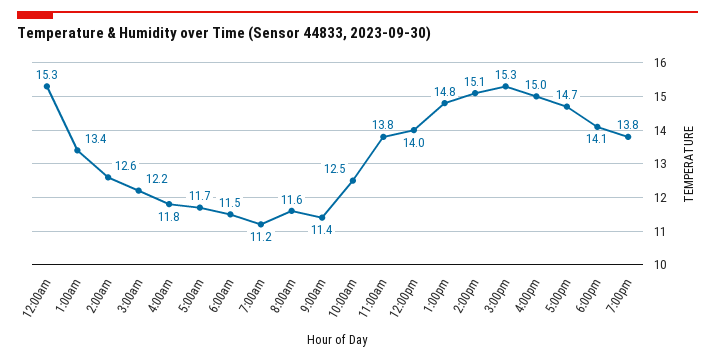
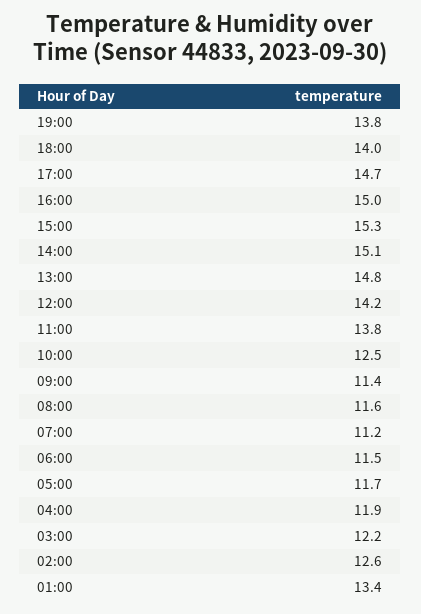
12:00am: 15.3 -> none
4:00am: 11.8 -> 11.9
12:00pm: 14 -> 14.2
6:00pm: 14.1 -> 14

